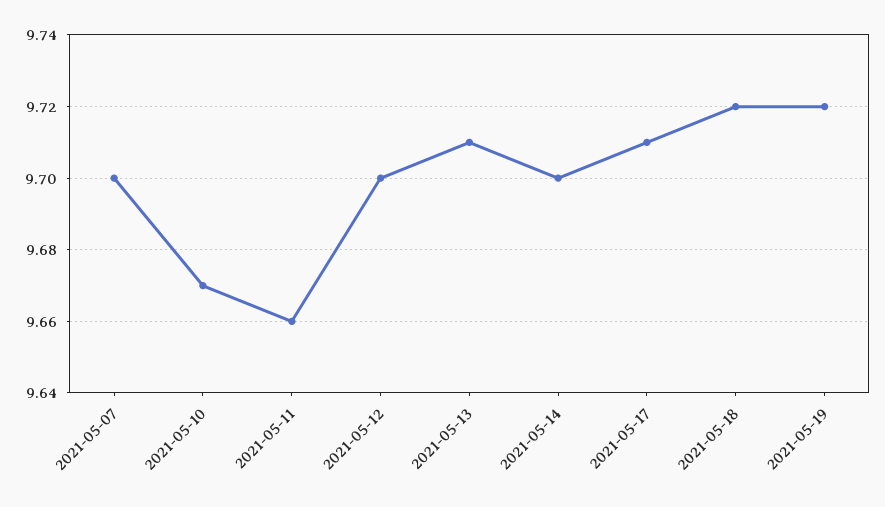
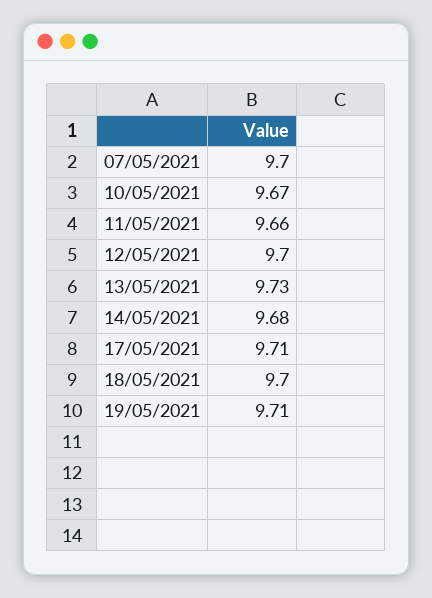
2021-05-13: 9.71 -> 9.73
2021-05-14: 9.7 -> 9.68
2021-05-18: 9.72 -> 9.7
2021-05-19: 9.72 -> 9.71

